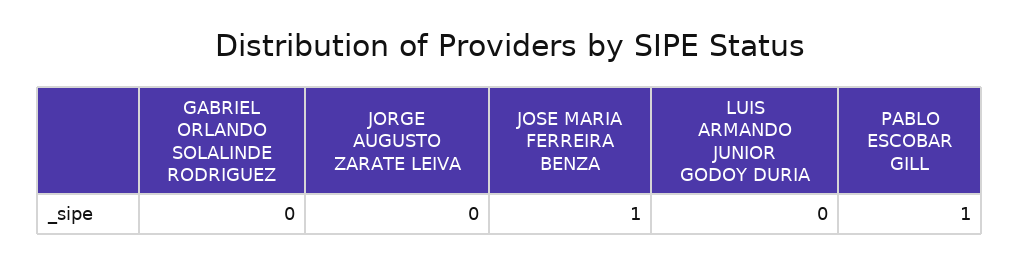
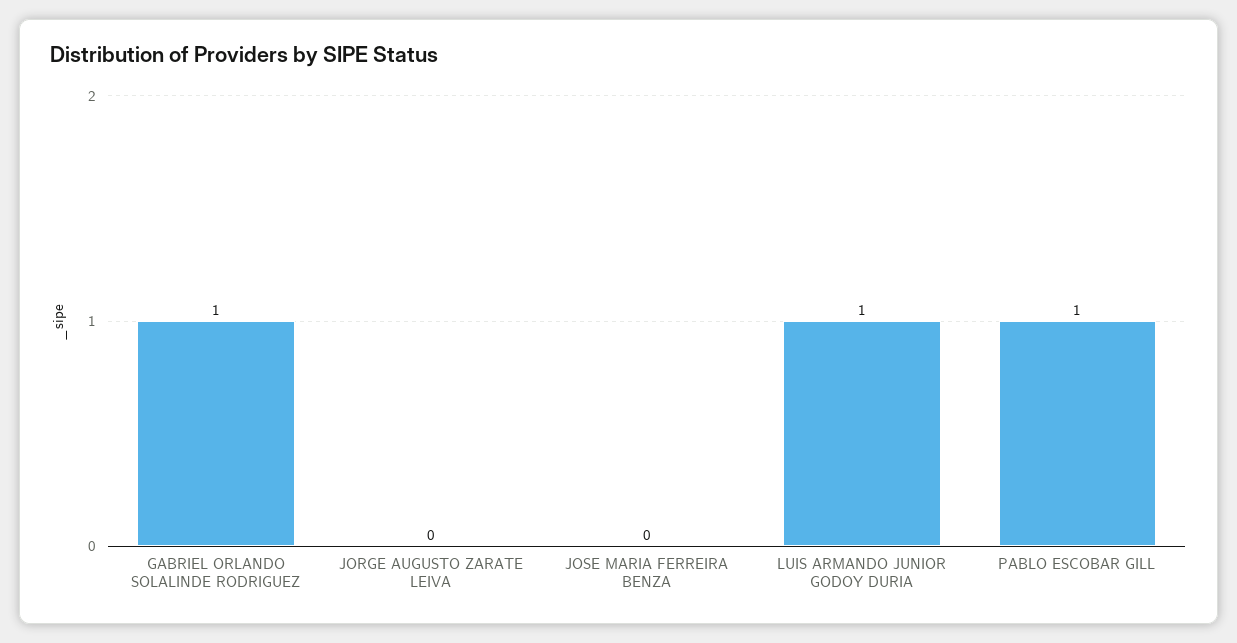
GABRIEL ORLANDO SOLALINDE RODRIGUEZ: 0 -> 1
JOSE MARIA FERREIRA BENZA: 1 -> 0
LUIS ARMANDO JUNIOR GODOY DURIA: 0 -> 1

